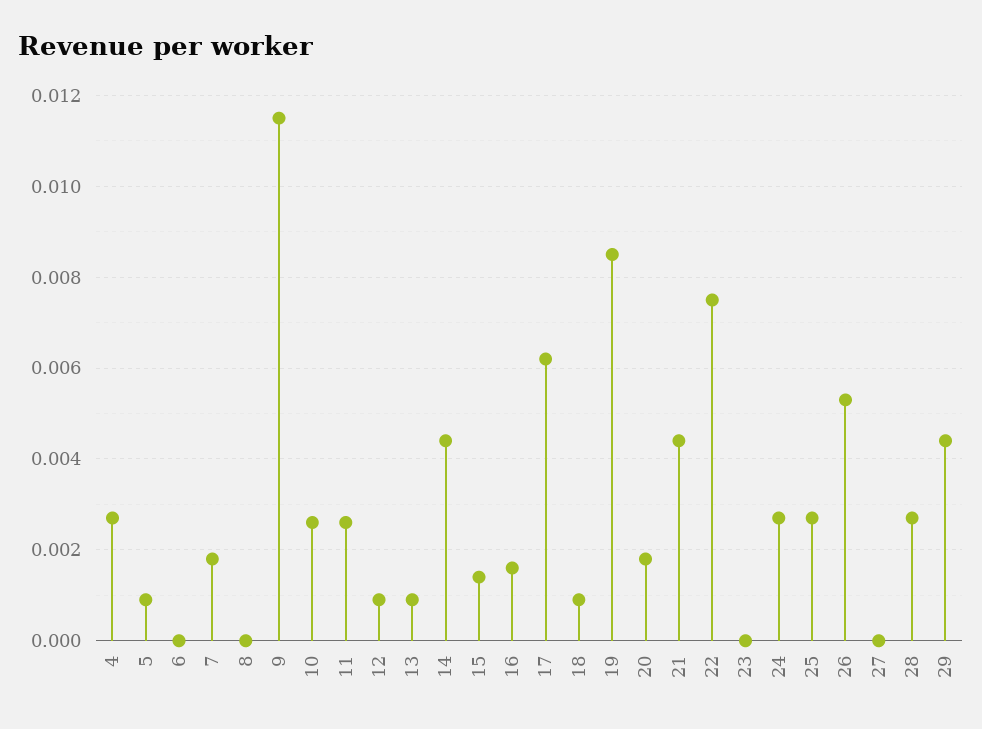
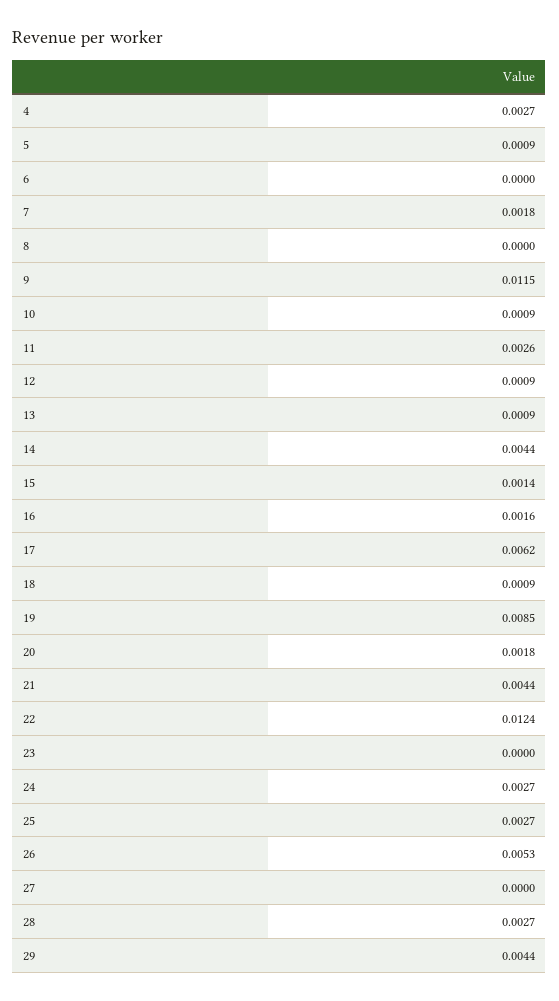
10: 0.0025 -> 0.0009
22: 0.0075 -> 0.0124

